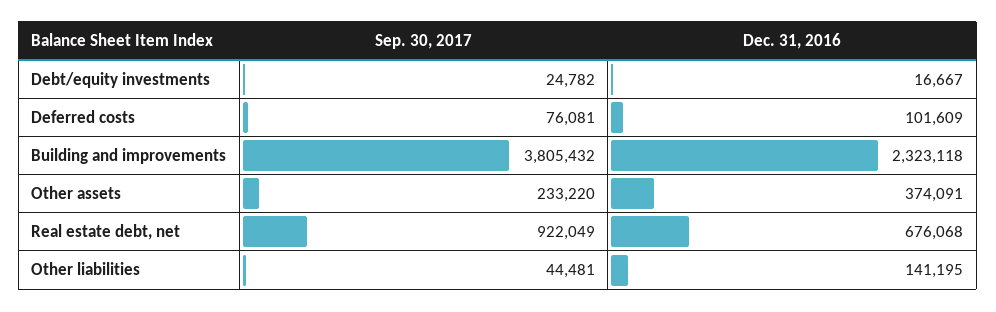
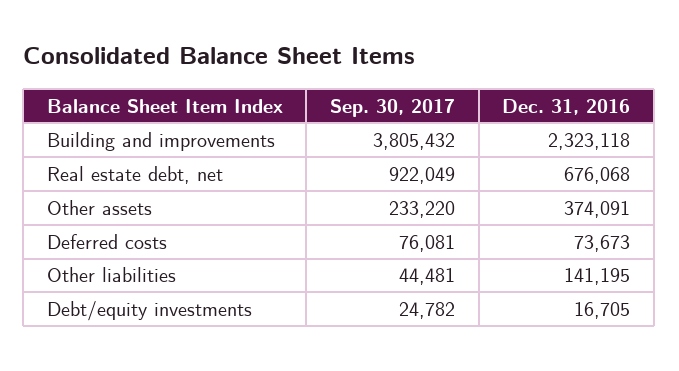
Dec. 31, 2016, Debt/equity investments: 16667 -> 16705
Dec. 31, 2016, Deferred costs: 101609 -> 73673

